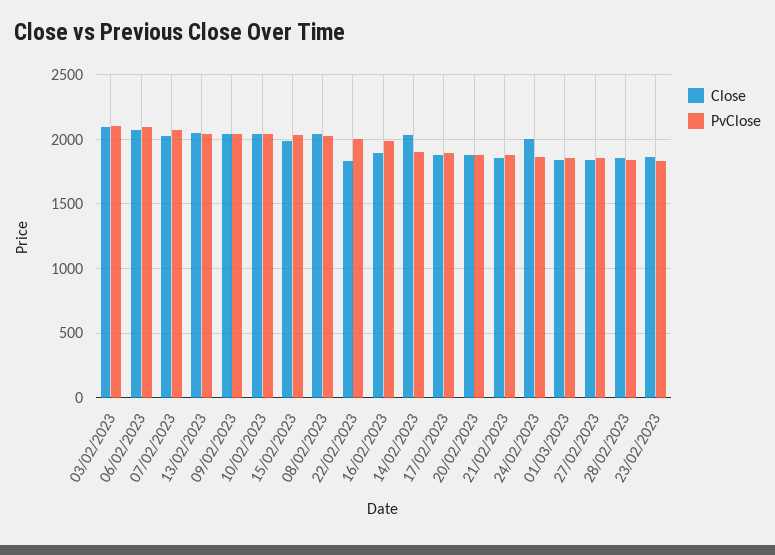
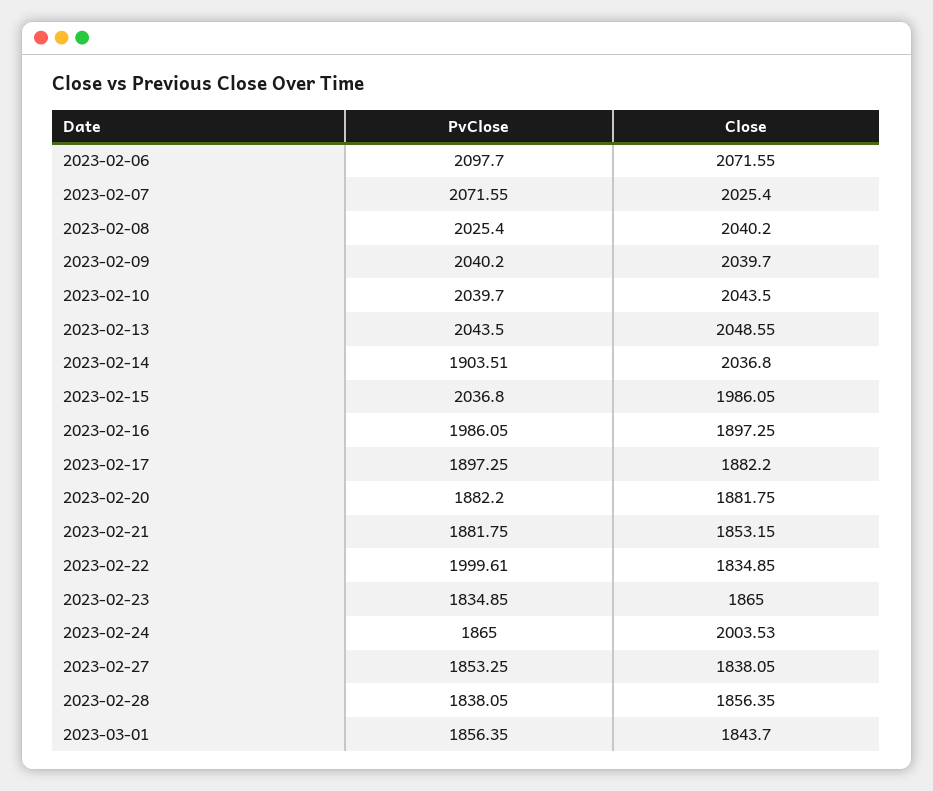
Close, 03/02/2023: 2100 -> none
PvClose, 03/02/2023: 2100 -> none

